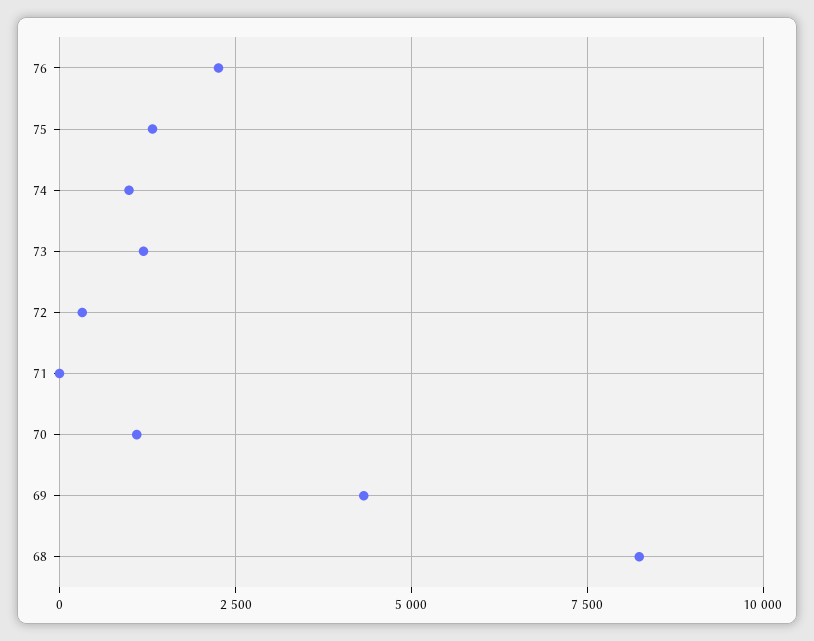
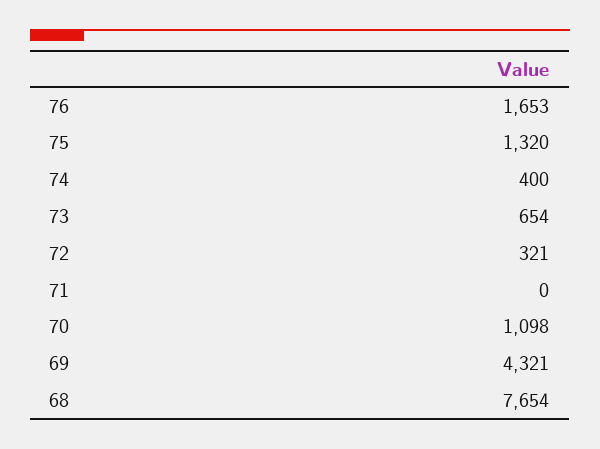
76: 2250 -> 1653
74: 1000 -> 400
73: 1250 -> 654
68: 8250 -> 7654

